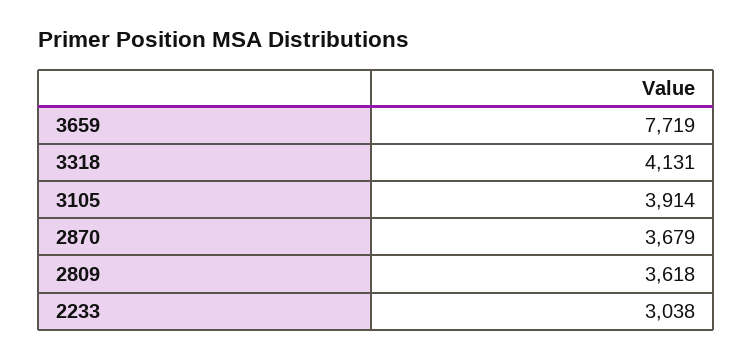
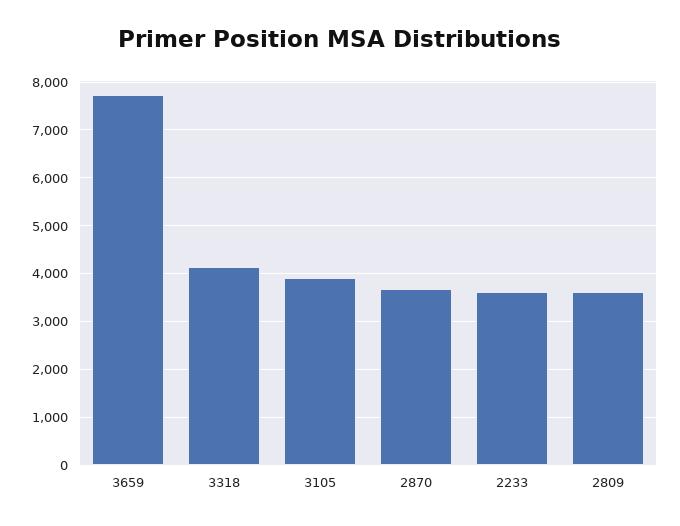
2233: 3038 -> 3600

